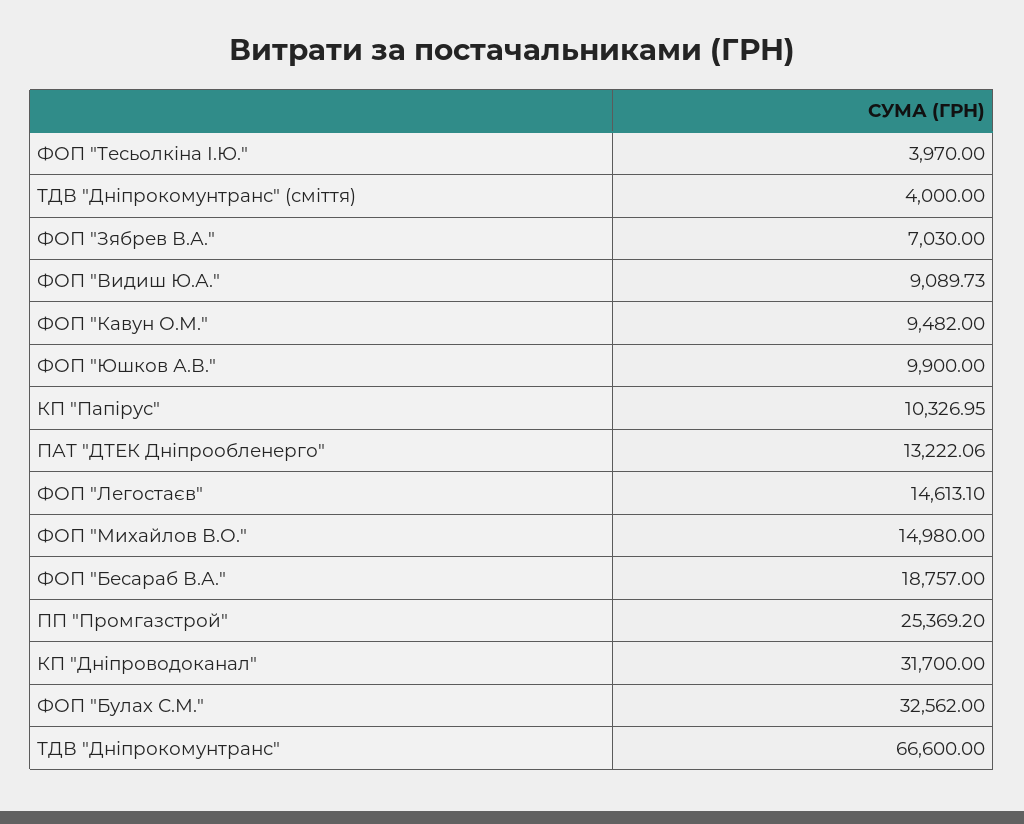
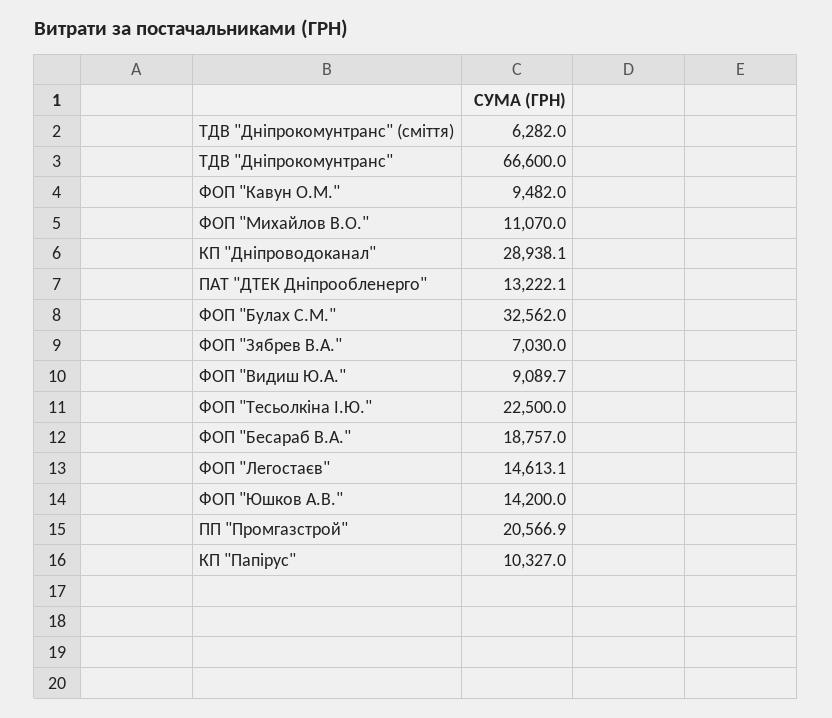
ФОП "Тесьолкіна І.Ю.": 3970 -> 22500
ТДВ "Дніпрокомунтранс" (сміття): 4000 -> 6282
ФОП "Юшков А.В.": 9900 -> 14200
ФОП "Михайлов В.О.": 14980 -> 11070
ПП "Промгазстрой": 25369.2 -> 20566.9
КП "Дніпроводоканал": 31700 -> 28938.1

